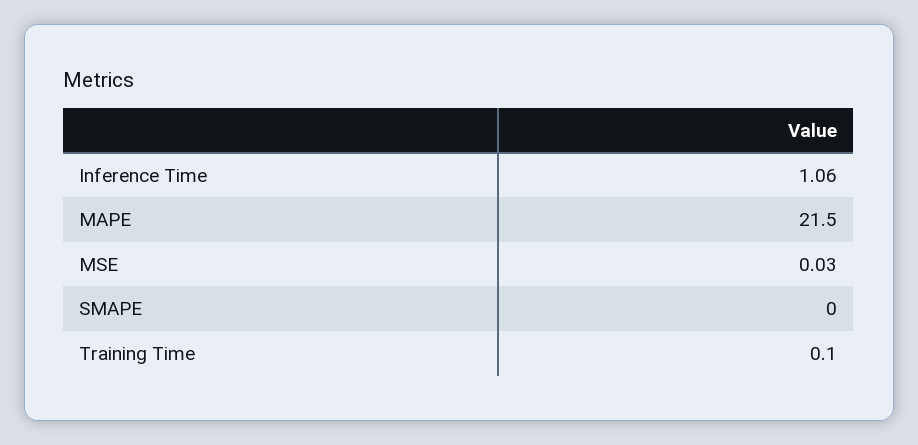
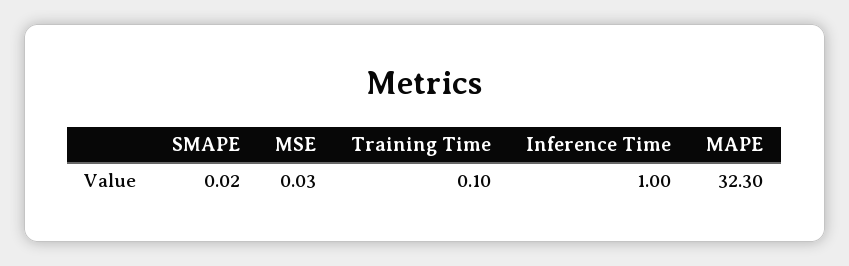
Inference Time: 1.06 -> 1
MAPE: 21.5 -> 32.3
SMAPE: 0 -> 0.02

